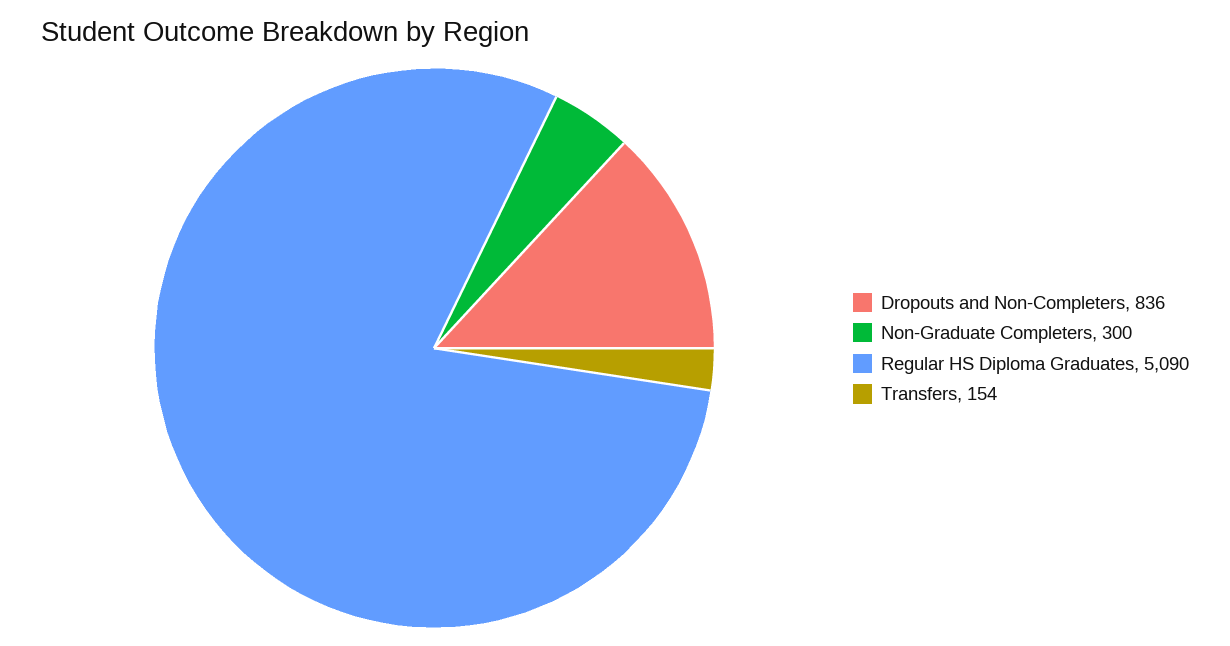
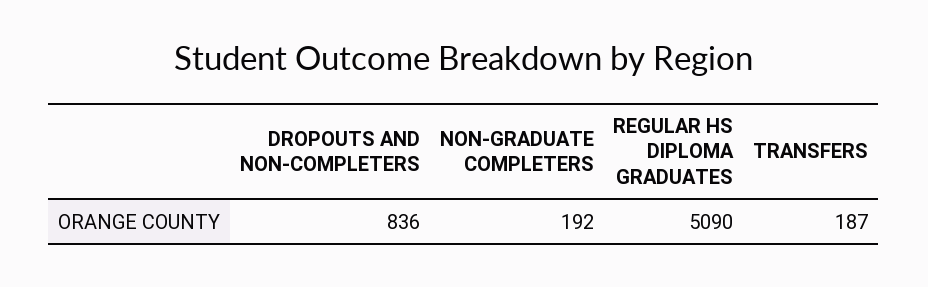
Non-Graduate Completers: 300 -> 192
Transfers: 154 -> 187

